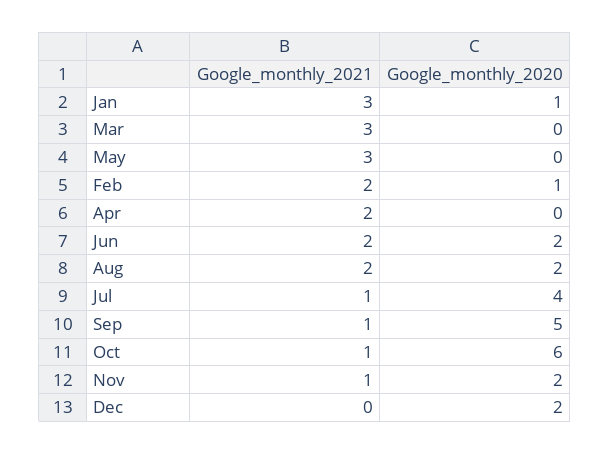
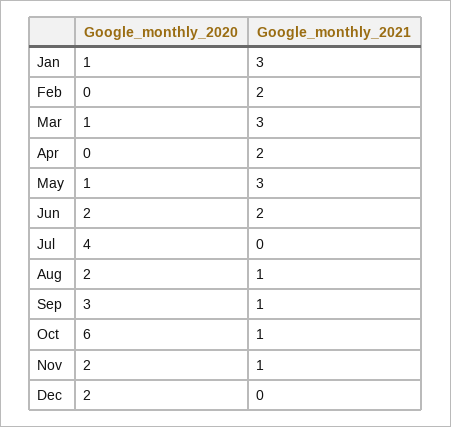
Google_monthly_2020, Mar: 0 -> 1
Google_monthly_2020, May: 0 -> 1
Google_monthly_2020, Feb: 1 -> 0
Google_monthly_2021, Aug: 2 -> 1
Google_monthly_2021, Jul: 1 -> 0
Google_monthly_2020, Sep: 5 -> 3

